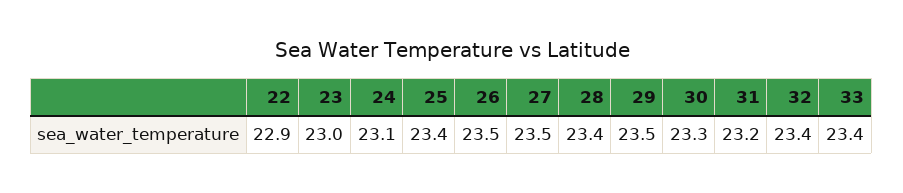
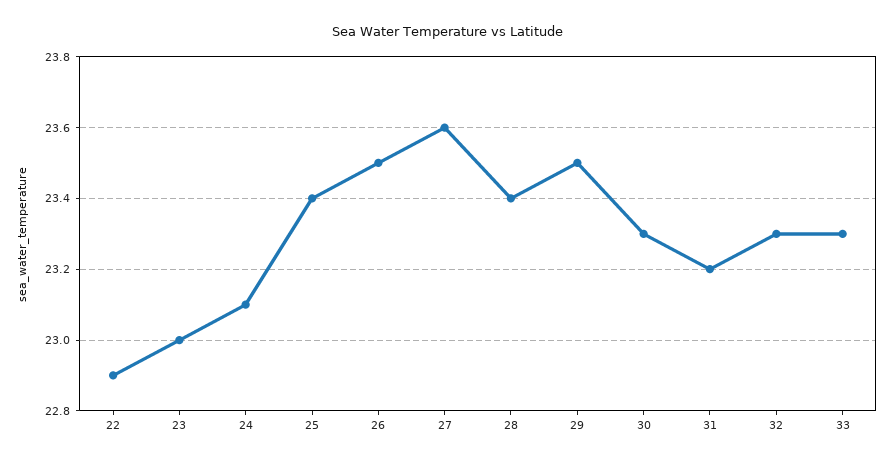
27: 23.5 -> 23.6
32: 23.4 -> 23.3
33: 23.4 -> 23.3

